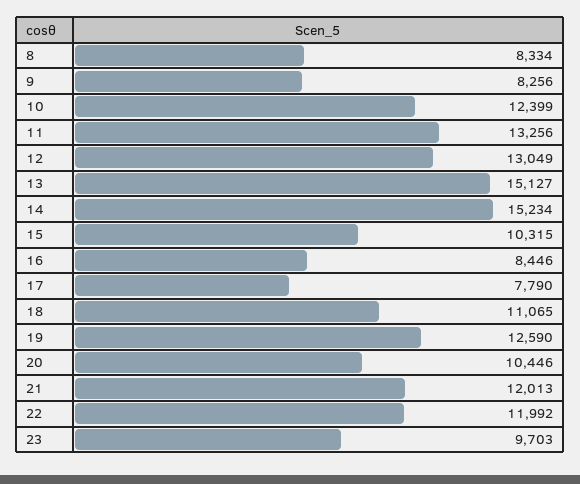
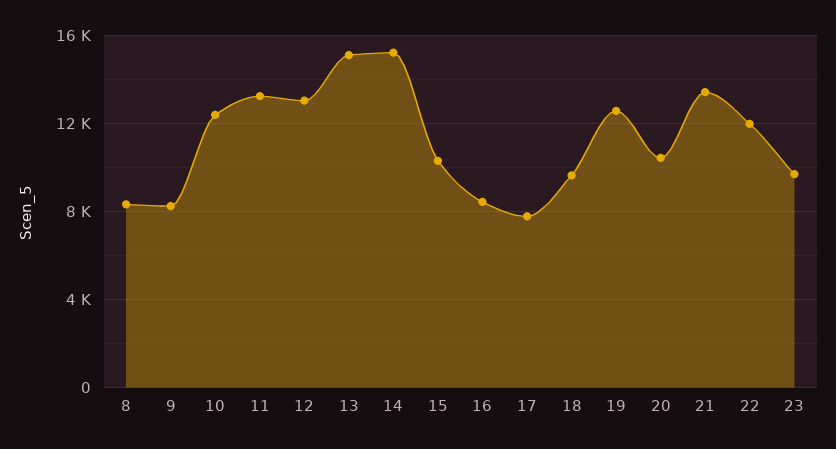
18: 11065 -> 9500
21: 12013 -> 13500

